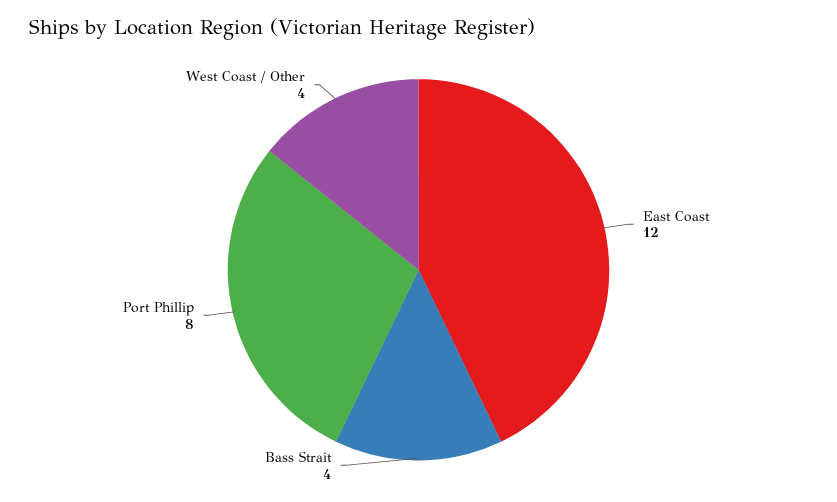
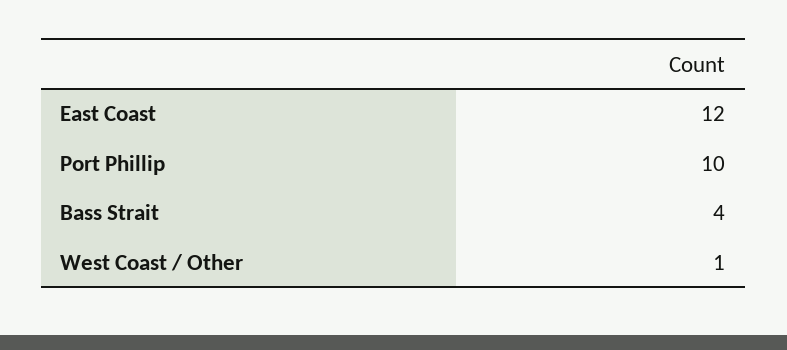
Port Phillip: 8 -> 10
West Coast / Other: 4 -> 1

